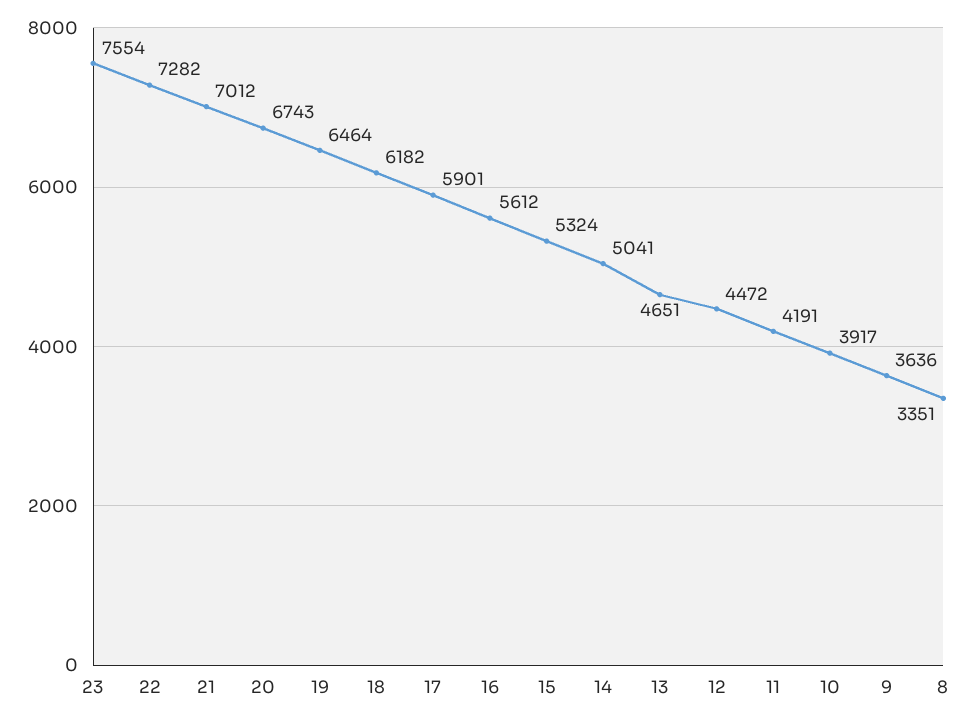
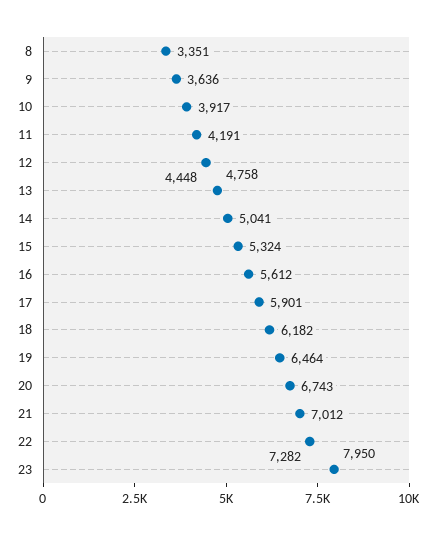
23: 7554 -> 7950
13: 4651 -> 4758
12: 4472 -> 4448

